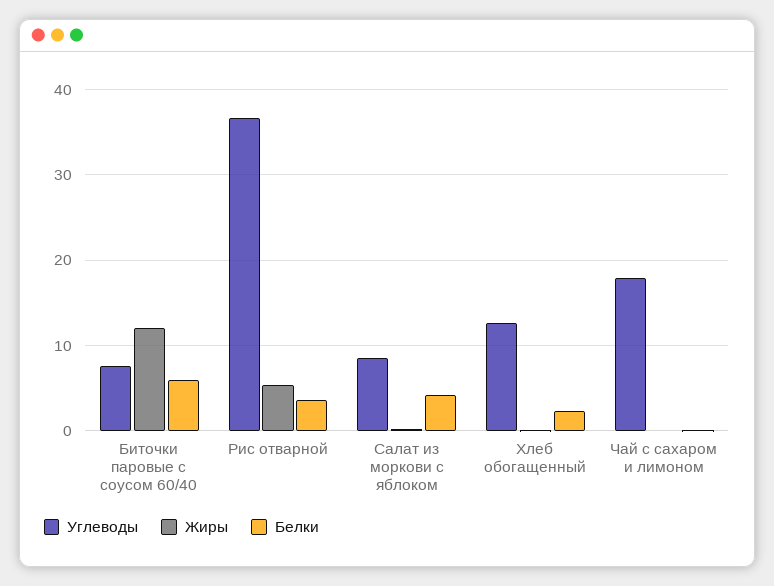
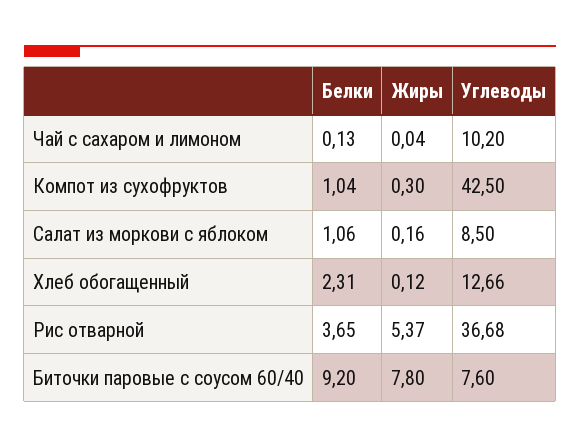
Жиры, Биточки паровые с соусом 60/40: 12 -> 7.8
Белки, Биточки паровые с соусом 60/40: 6 -> 9.2
Белки, Салат из моркови с яблоком: 4 -> 1.06
Углеводы, Чай с сахаром и лимоном: 18 -> 10.2
Белки, Компот из сухофруктов: none -> 1.04
Жиры, Компот из сухофруктов: none -> 0.3
Углеводы, Компот из сухофруктов: none -> 42.5

